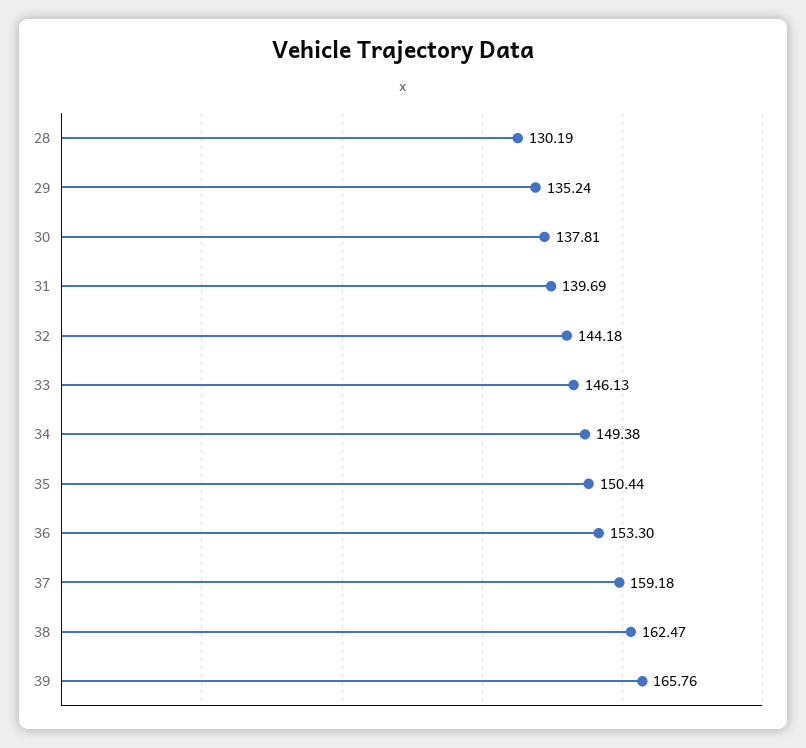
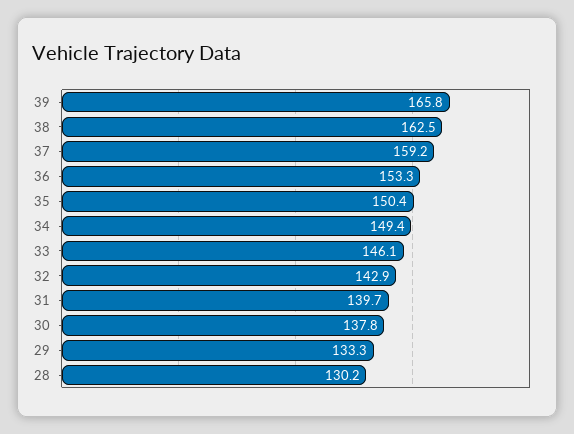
29: 135.24 -> 133.3
32: 144.18 -> 142.9

